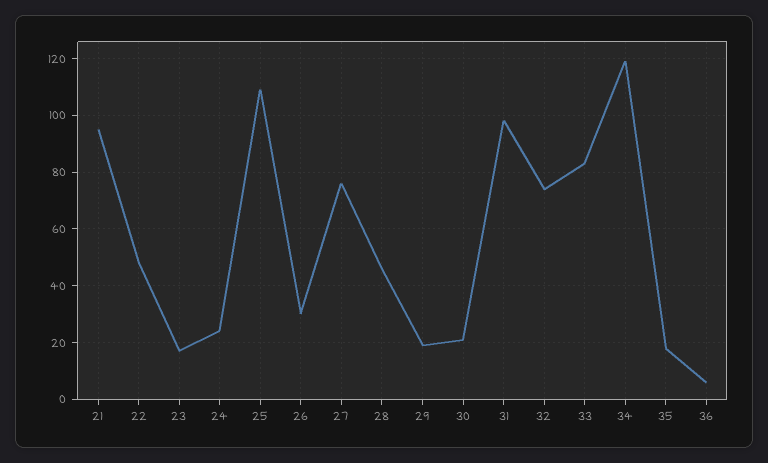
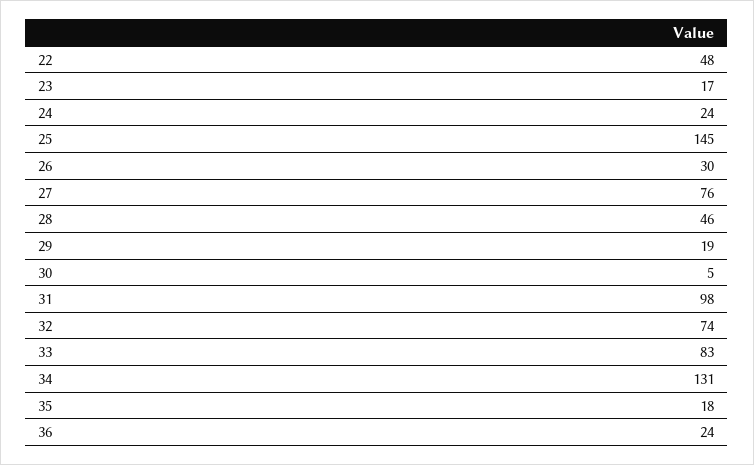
21: 95 -> none
25: 110 -> 145
30: 20 -> 5
34: 120 -> 131
36: 5 -> 24

